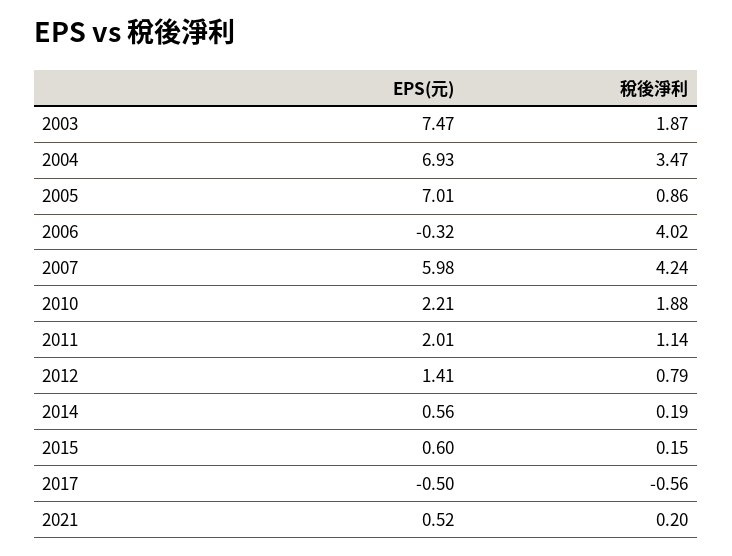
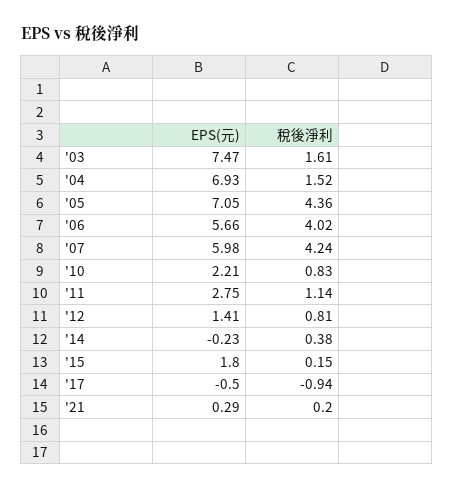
稅後淨利, 2003: 1.87 -> 1.61
稅後淨利, 2004: 3.47 -> 1.52
EPS(元), 2005: 7.01 -> 7.05
稅後淨利, 2005: 0.86 -> 4.36
EPS(元), 2006: -0.32 -> 5.66
稅後淨利, 2010: 1.88 -> 0.83
EPS(元), 2011: 2.01 -> 2.75
稅後淨利, 2012: 0.79 -> 0.81
EPS(元), 2014: 0.56 -> -0.23
稅後淨利, 2014: 0.19 -> 0.38
EPS(元), 2015: 0.6 -> 1.8
稅後淨利, 2017: -0.56 -> -0.94
EPS(元), 2021: 0.52 -> 0.29

